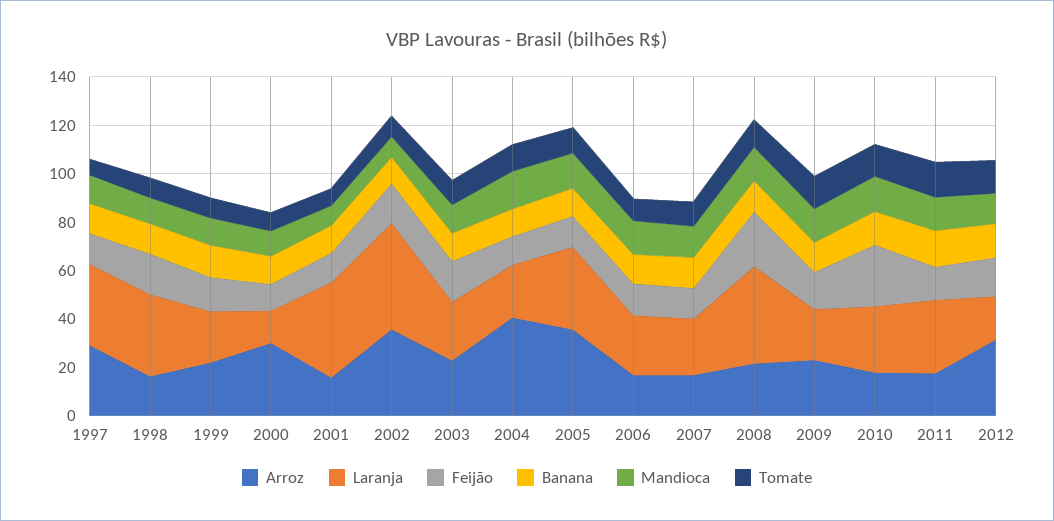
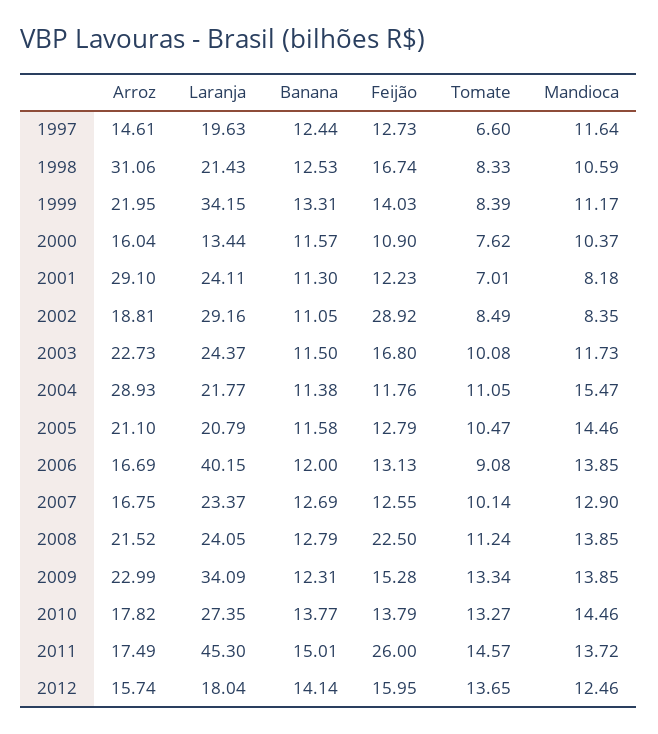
Arroz, 1997: 30 -> 14.61
Laranja, 1997: 35 -> 19.63
Arroz, 1998: 15 -> 31.06
Laranja, 1998: 35 -> 21.43
Laranja, 1999: 20 -> 34.15
Arroz, 2000: 30 -> 16.04
Arroz, 2001: 15 -> 29.1
Laranja, 2001: 40 -> 24.11
Arroz, 2002: 35 -> 18.81
Laranja, 2002: 45 -> 29.16
Feijão, 2002: 15 -> 28.92
Arroz, 2004: 40 -> 28.93
Arroz, 2005: 35 -> 21.1
Laranja, 2005: 35 -> 20.79
Laranja, 2006: 25 -> 40.15
Laranja, 2008: 40 -> 24.05
Laranja, 2009: 20 -> 34.09
Feijão, 2010: 25 -> 13.79
Laranja, 2011: 30 -> 45.3
Feijão, 2011: 15 -> 26
Arroz, 2012: 30 -> 15.74

